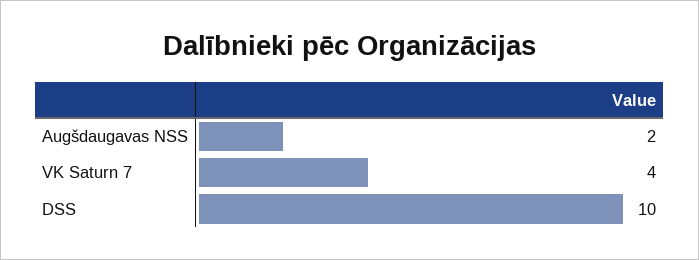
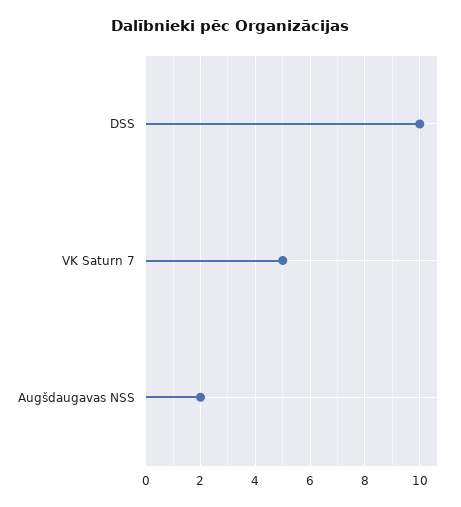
VK Saturn 7: 4 -> 5

